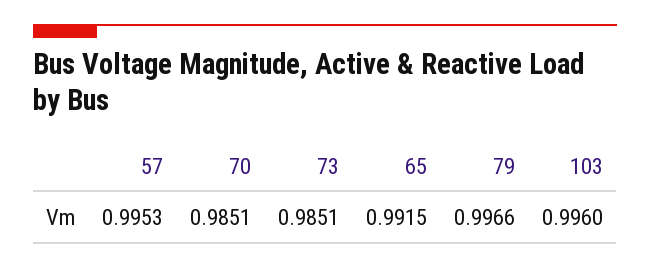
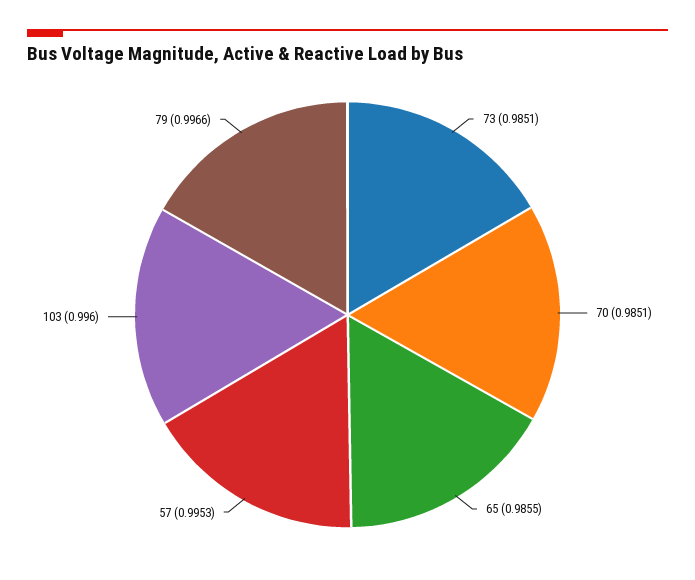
65: 0.9915 -> 0.9855

